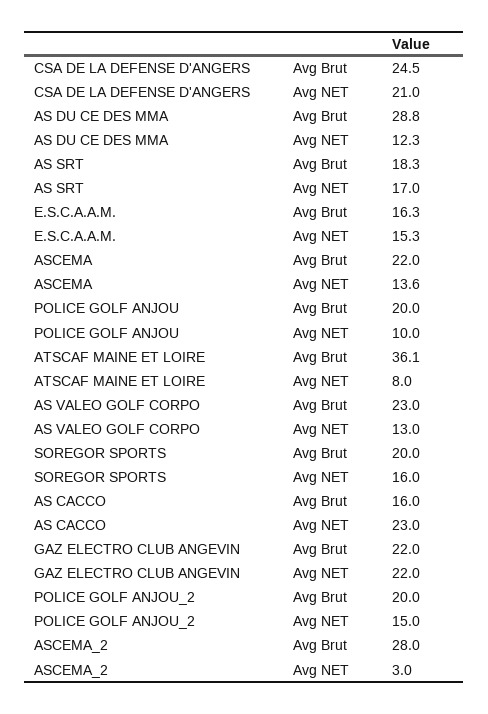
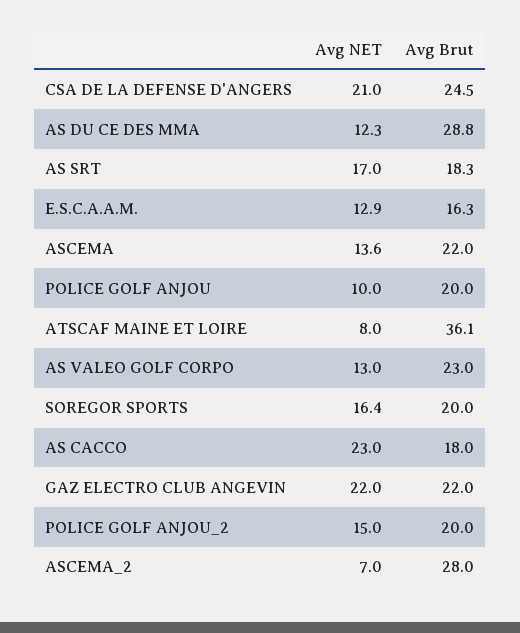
E.S.C.A.A.M., Avg NET: 15.3 -> 12.9
SOREGOR SPORTS, Avg NET: 16 -> 16.4
AS CACCO, Avg Brut: 16 -> 18
ASCEMA_2, Avg NET: 3 -> 7

